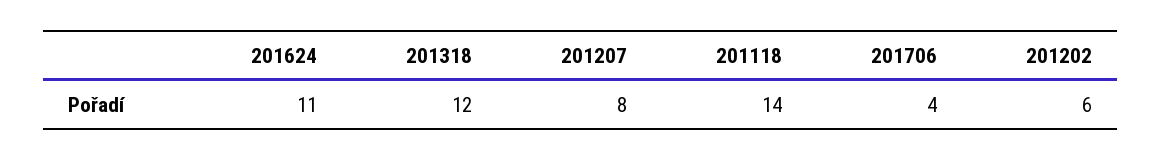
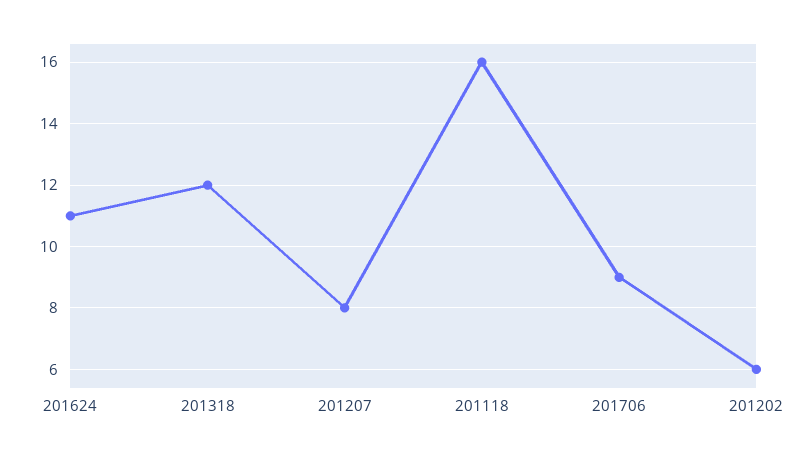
201118: 14 -> 16
201706: 4 -> 9

